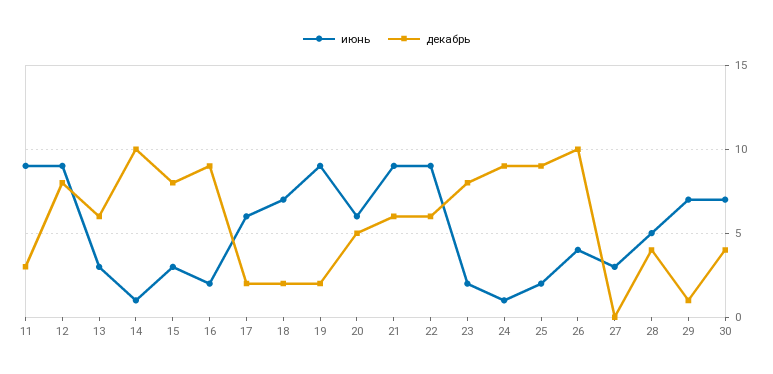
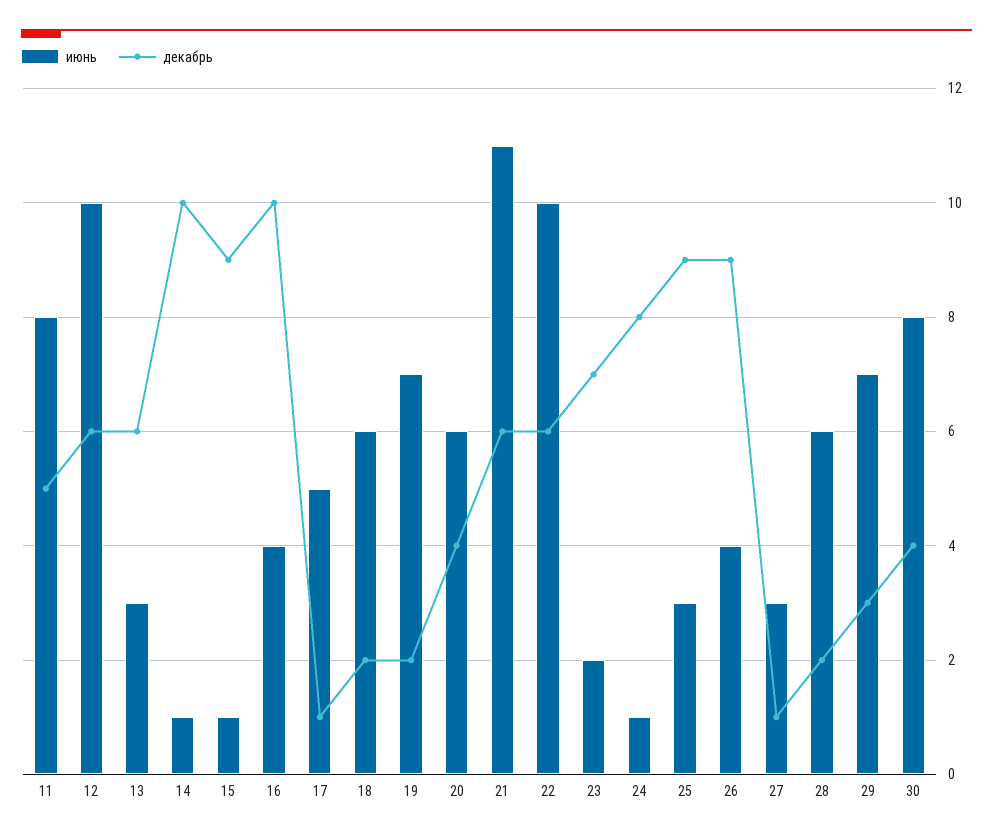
июнь, 11: 9 -> 8
декабрь, 11: 3 -> 5
июнь, 12: 9 -> 10
декабрь, 12: 8 -> 6
июнь, 15: 3 -> 1
декабрь, 15: 8 -> 9
июнь, 16: 2 -> 4
декабрь, 16: 9 -> 10
июнь, 17: 6 -> 5
декабрь, 17: 2 -> 1
июнь, 18: 7 -> 6
июнь, 19: 9 -> 7
декабрь, 20: 5 -> 4
июнь, 21: 9 -> 11
июнь, 22: 9 -> 10
декабрь, 23: 8 -> 7
декабрь, 24: 9 -> 8
июнь, 25: 2 -> 3
декабрь, 26: 10 -> 9
декабрь, 27: 0 -> 1
июнь, 28: 5 -> 6
декабрь, 28: 4 -> 2
декабрь, 29: 1 -> 3
июнь, 30: 7 -> 8

